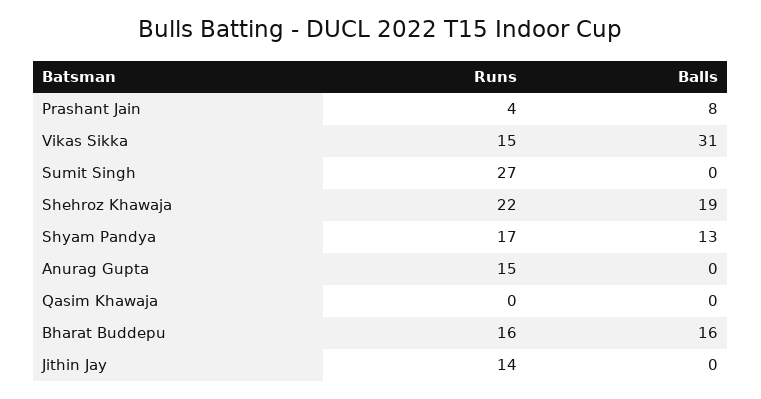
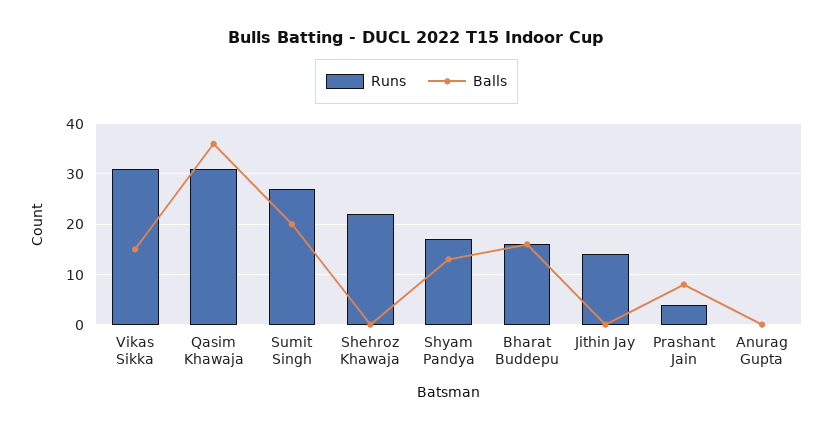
Runs, Vikas Sikka: 15 -> 30
Balls, Vikas Sikka: 31 -> 15
Balls, Sumit Singh: 0 -> 20
Balls, Shehroz Khawaja: 19 -> 0
Runs, Anurag Gupta: 15 -> 0
Runs, Qasim Khawaja: 0 -> 30
Balls, Qasim Khawaja: 0 -> 35

